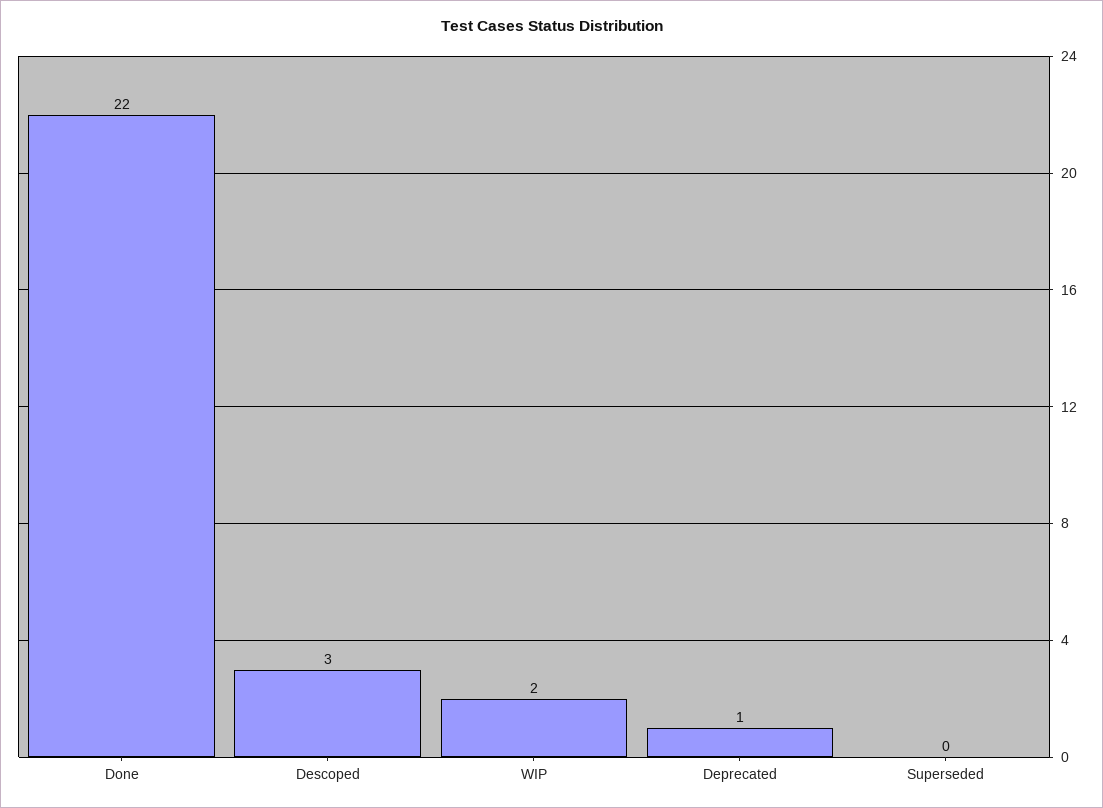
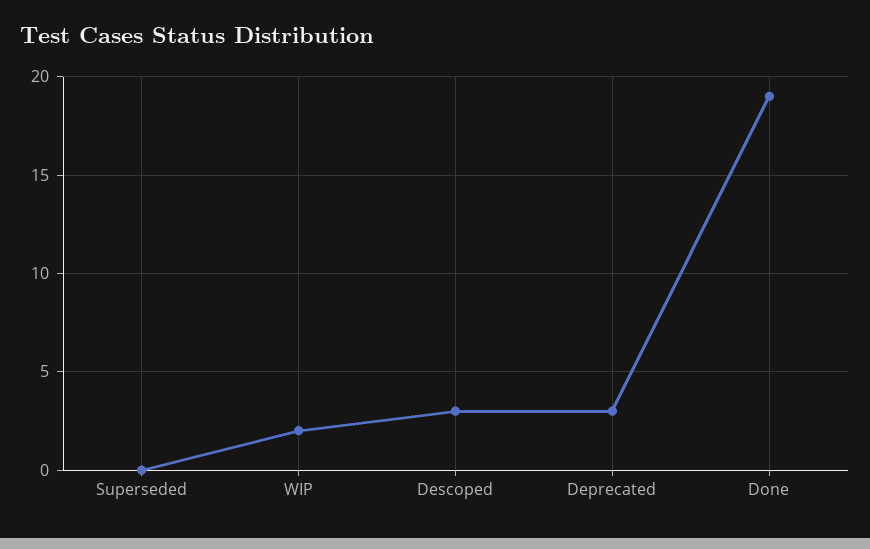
Done: 22 -> 19
Deprecated: 1 -> 3

